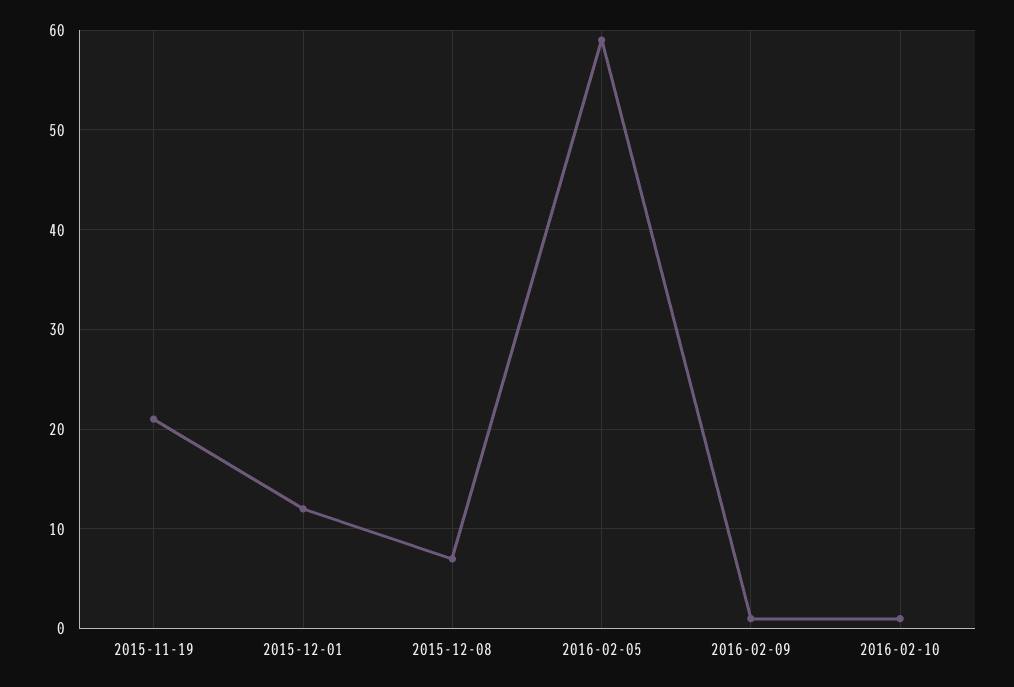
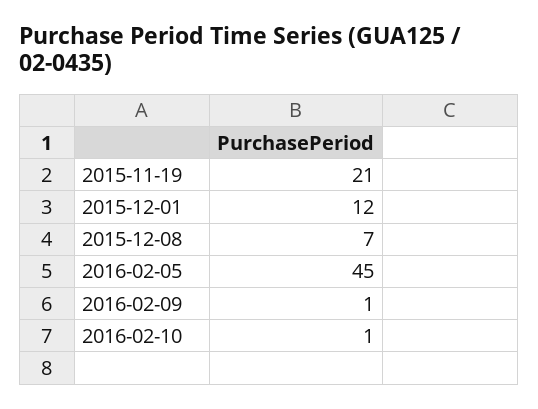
2016-02-05: 59 -> 45

